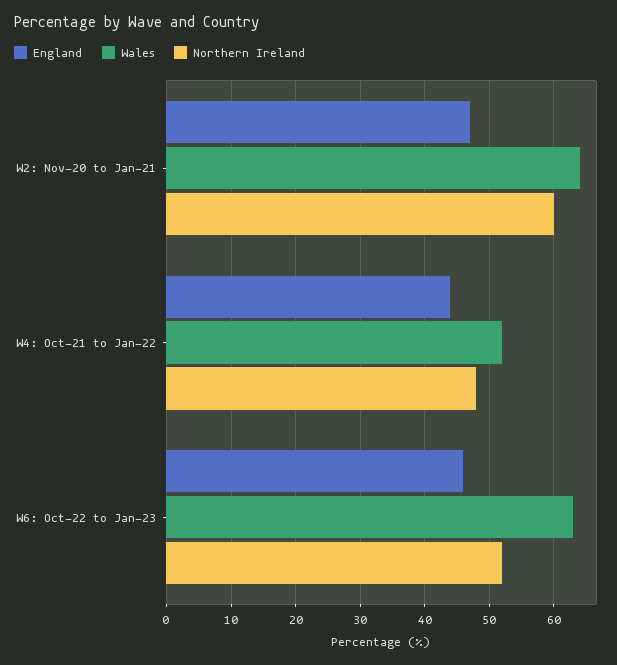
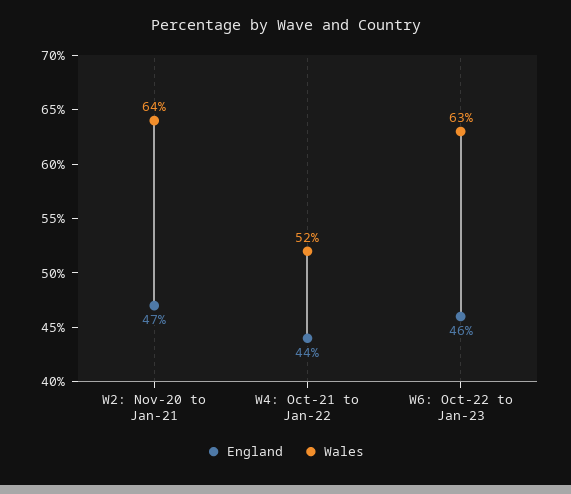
Northern Ireland, W2: Nov-20 to Jan-21: 60 -> none
Northern Ireland, W4: Oct-21 to Jan-22: 48 -> none
Northern Ireland, W6: Oct-22 to Jan-23: 52 -> none

